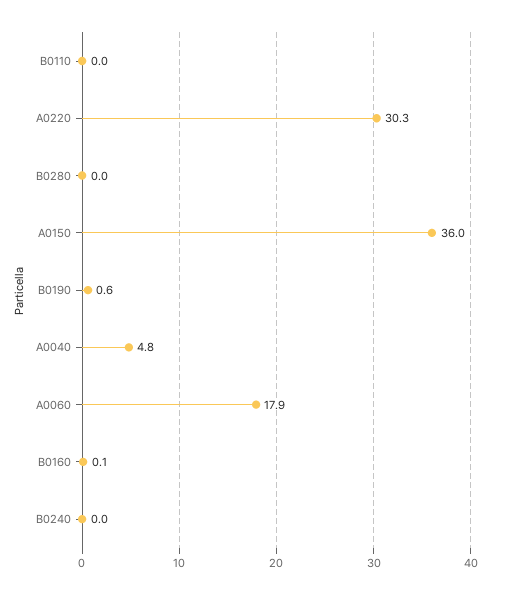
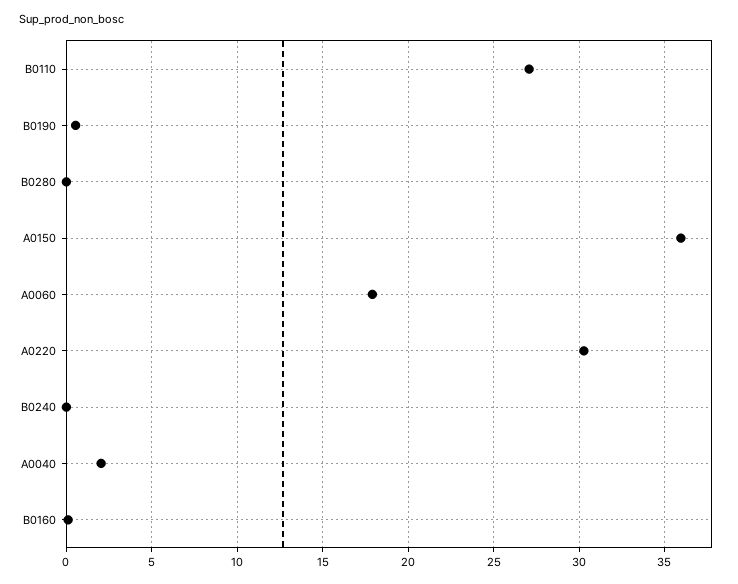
B0110: 0 -> 27
A0040: 4.8 -> 2

